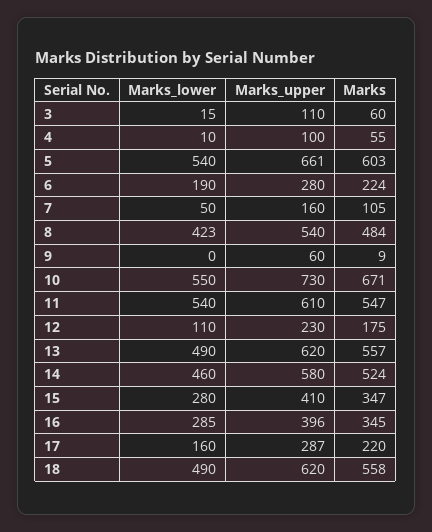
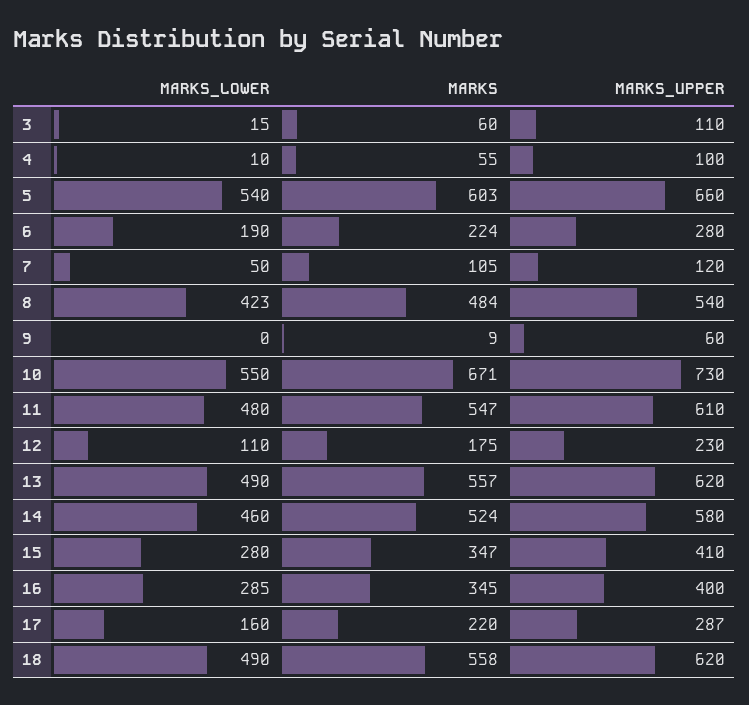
Marks_upper, 5: 661 -> 660
Marks_upper, 7: 160 -> 120
Marks_lower, 11: 540 -> 480
Marks_upper, 16: 396 -> 400

